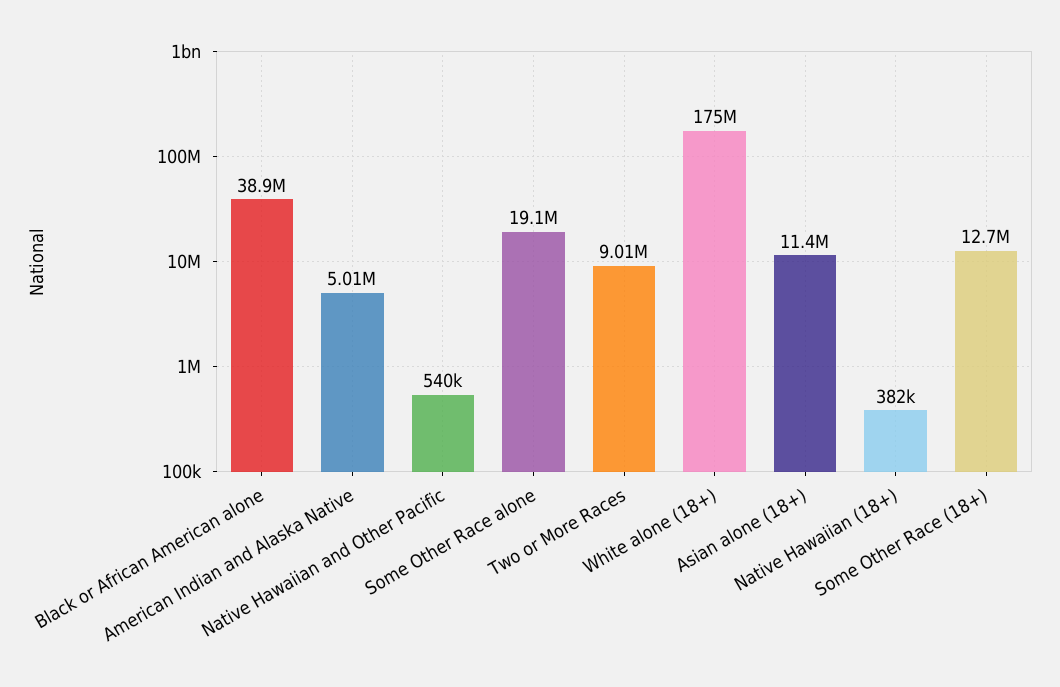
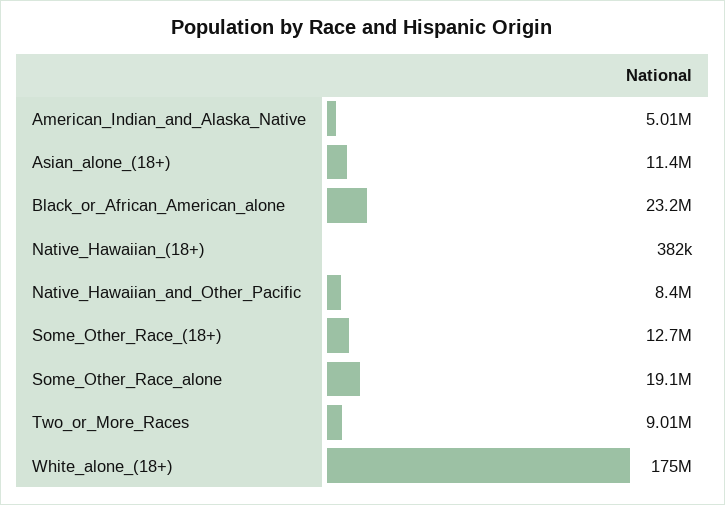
Black or African American alone: 38900000 -> 23200000
Native Hawaiian and Other Pacific: 540000 -> 8400000

